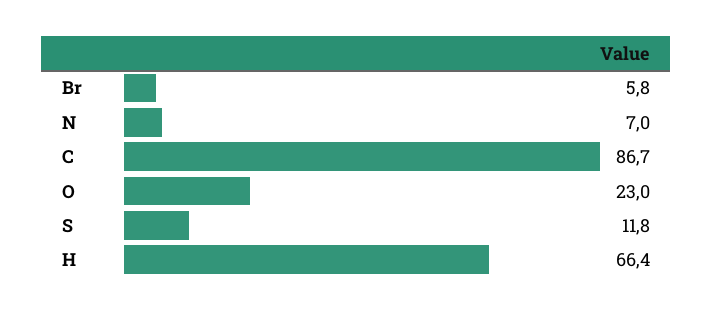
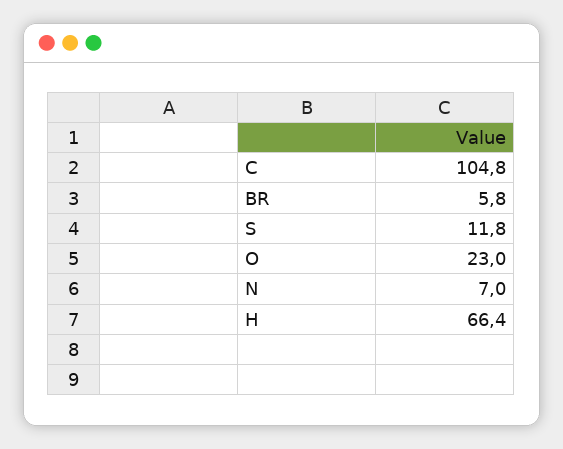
C: 86.7 -> 104.8

